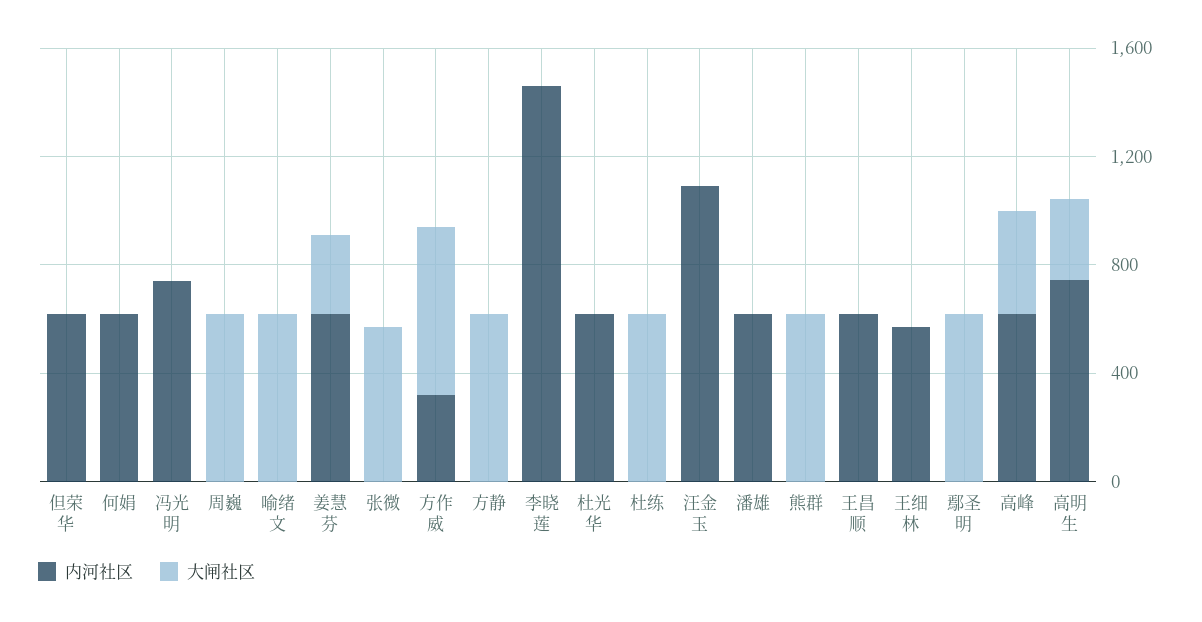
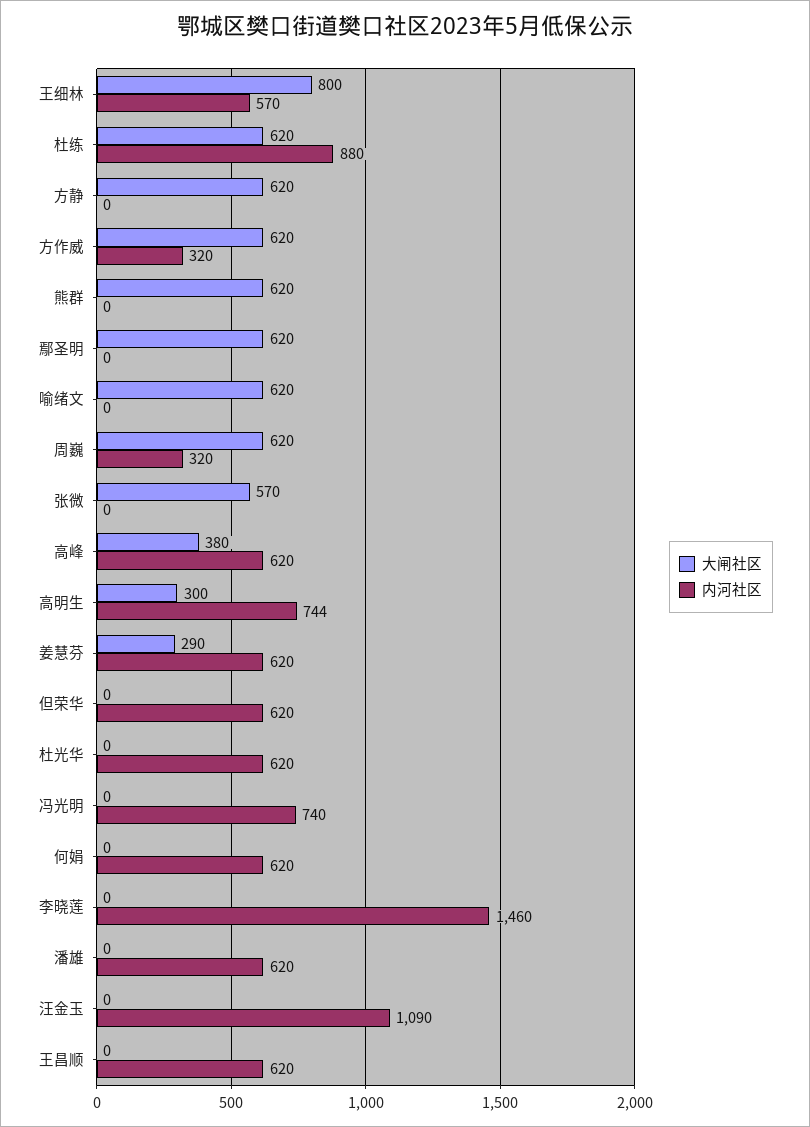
内河社区, 周巍: 0 -> 320
内河社区, 杜练: 0 -> 880
大闸社区, 王细林: 0 -> 800

